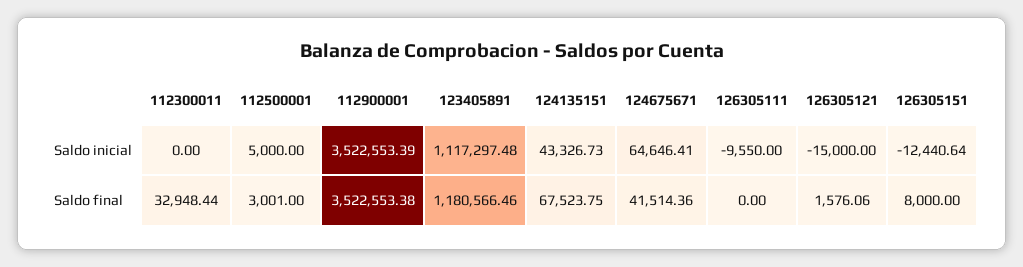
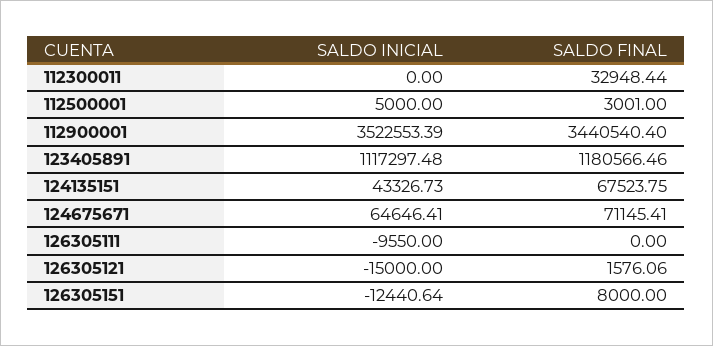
112900001, Saldo final: 3522553.38 -> 3440540.4
124675671, Saldo final: 41514.36 -> 71145.41

